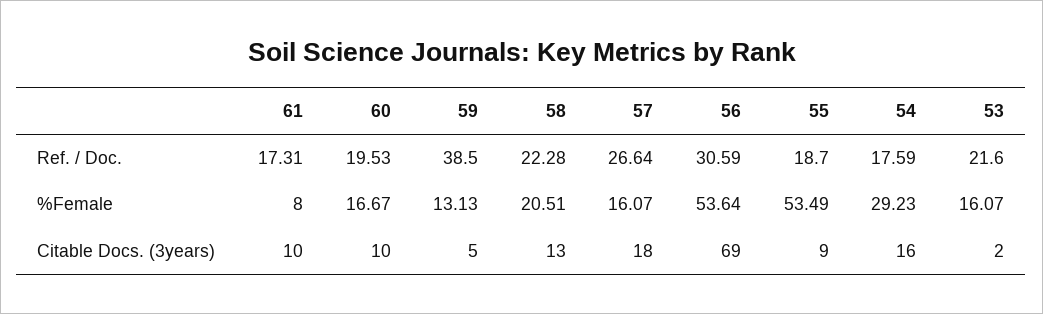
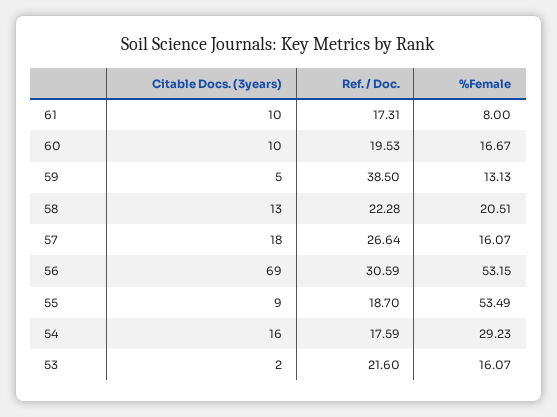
56, %Female: 53.64 -> 53.15

